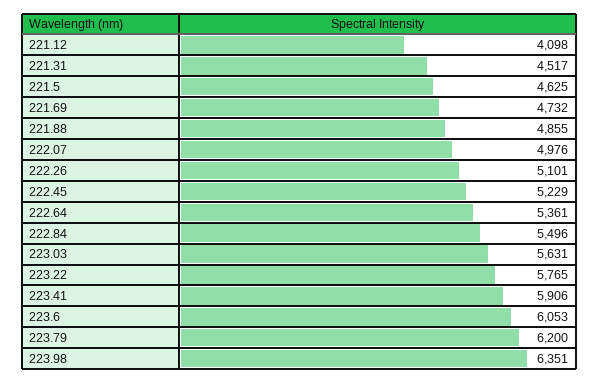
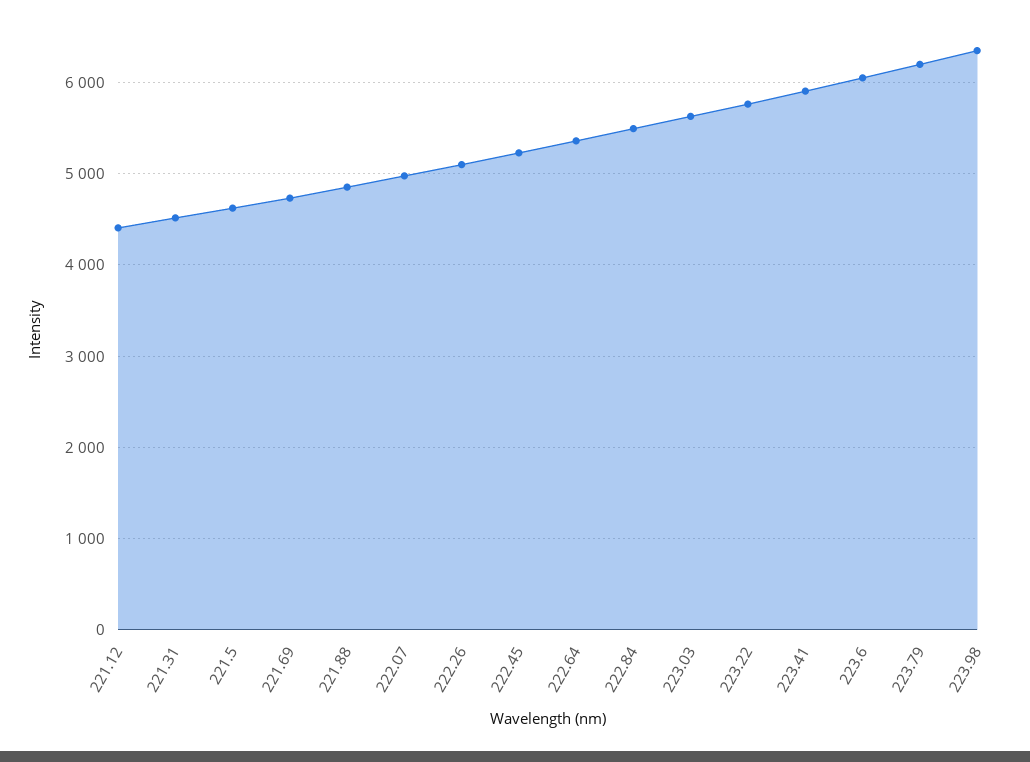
221.12: 4098 -> 4400

